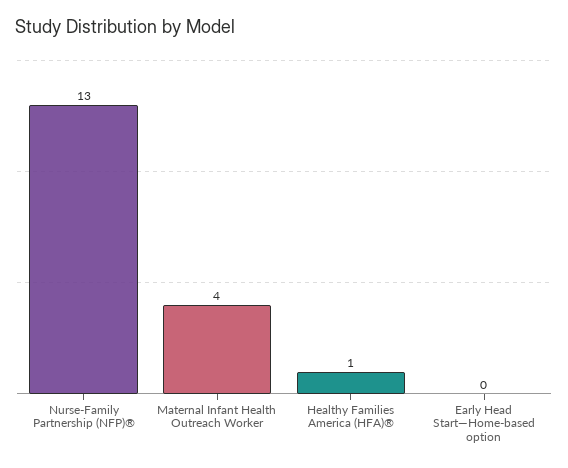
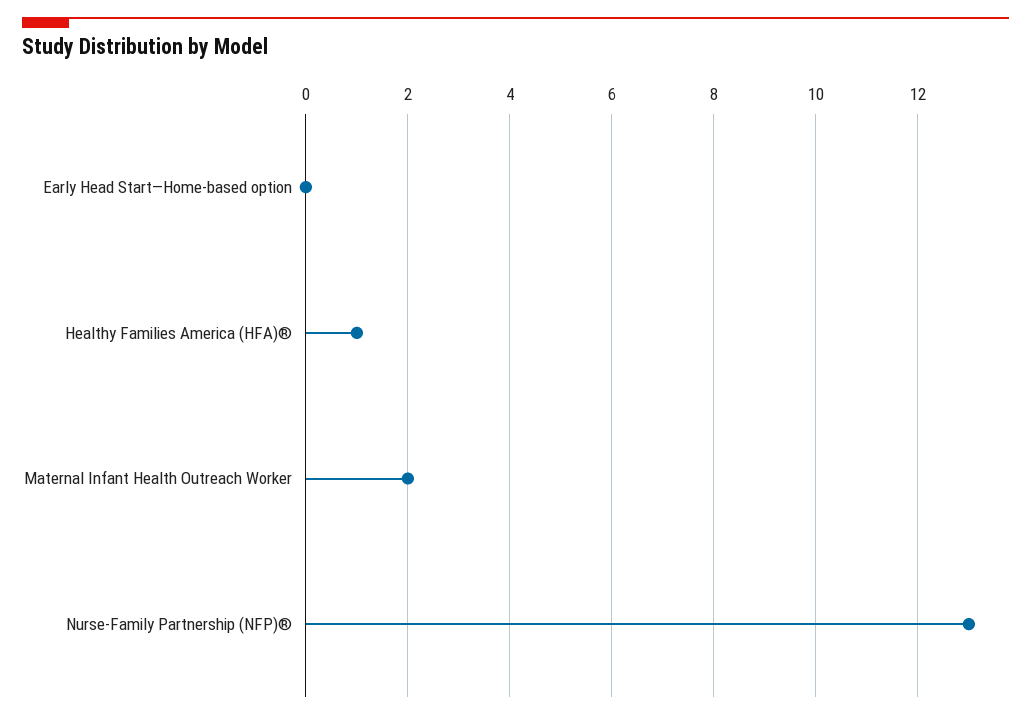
Maternal Infant Health Outreach Worker: 4 -> 2

